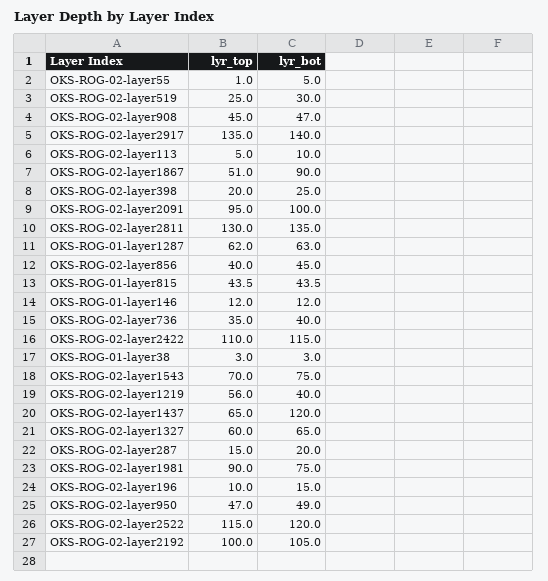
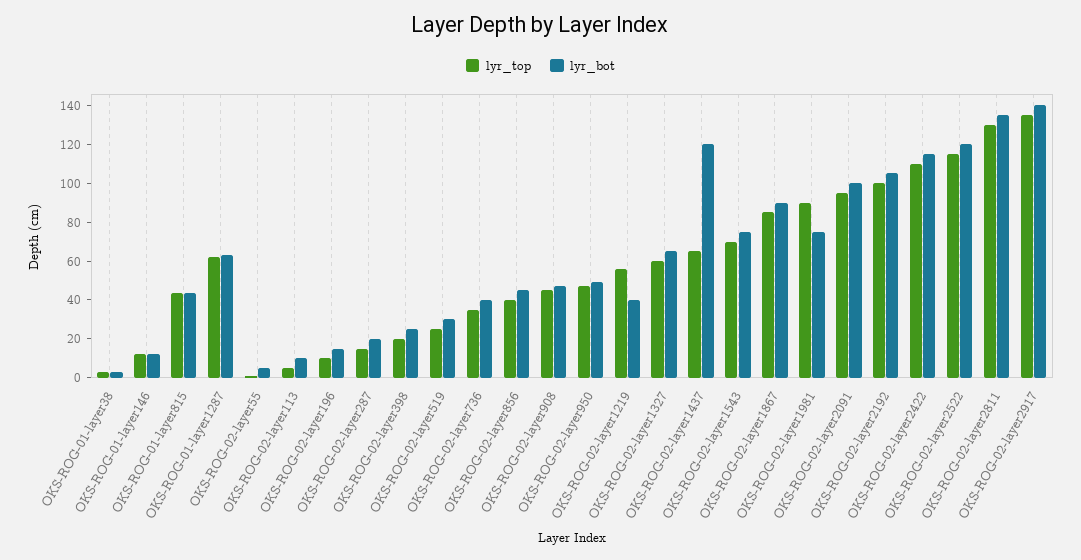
lyr_top, OKS-ROG-02-layer1867: 51 -> 85

